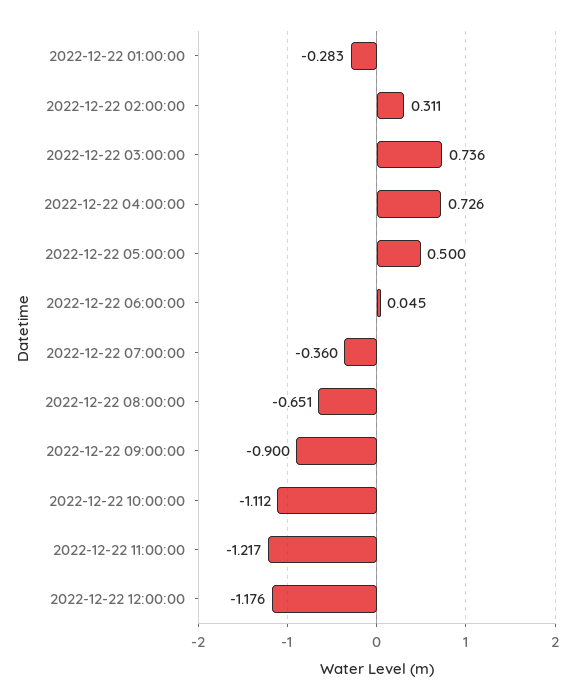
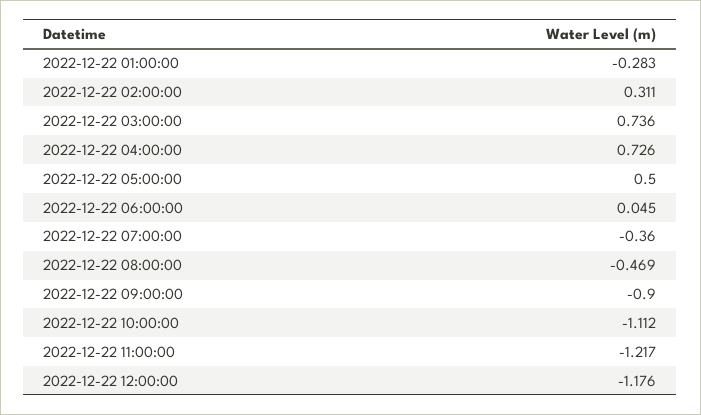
2022-12-22 08:00:00: -0.651 -> -0.469

